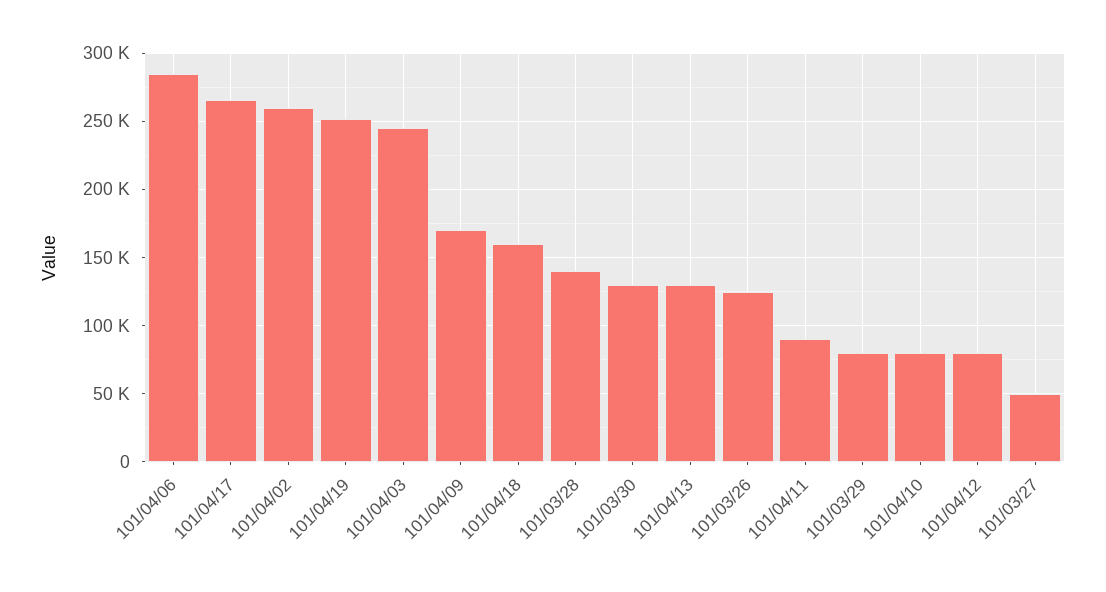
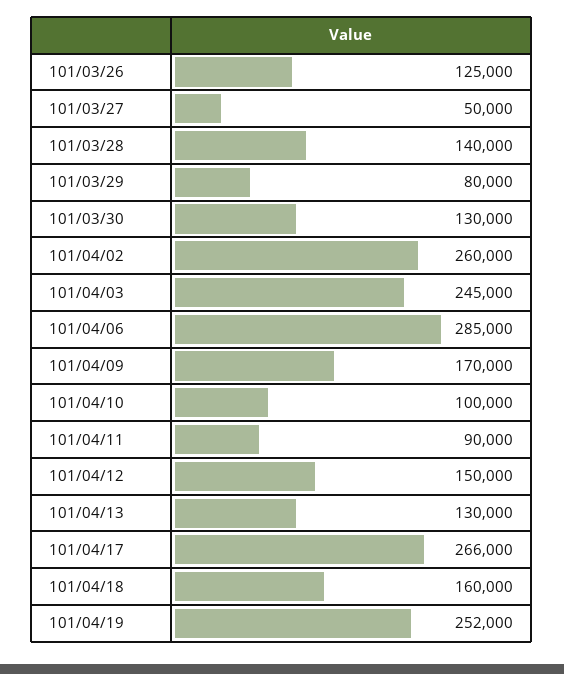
101/04/10: 80000 -> 100000
101/04/12: 80000 -> 150000

